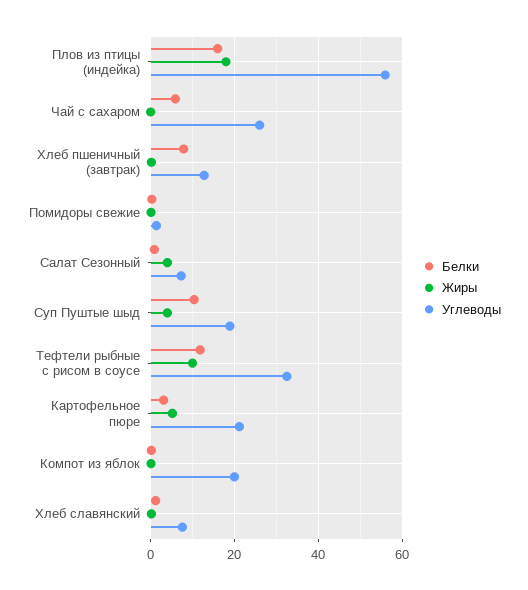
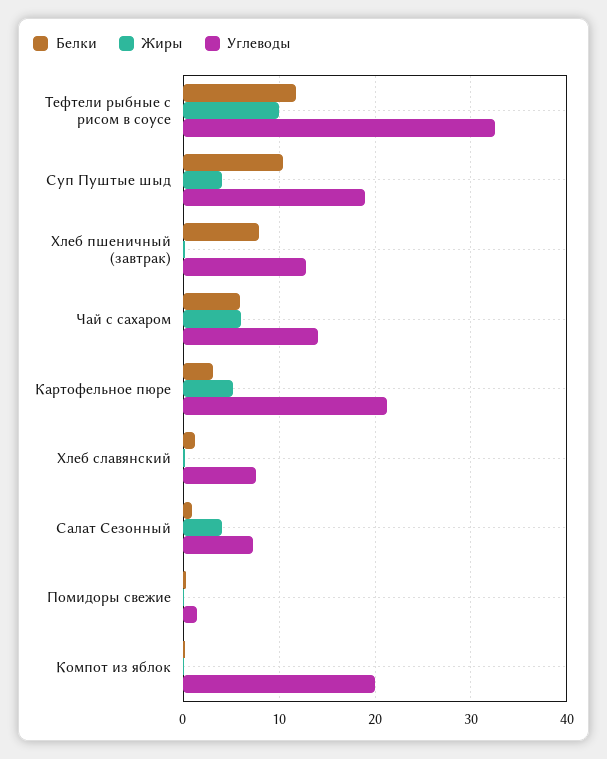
Белки, Плов из птицы (индейка): 16 -> none
Жиры, Плов из птицы (индейка): 18 -> none
Углеводы, Плов из птицы (индейка): 56 -> none
Жиры, Чай с сахаром: 0 -> 6
Углеводы, Чай с сахаром: 26 -> 14

